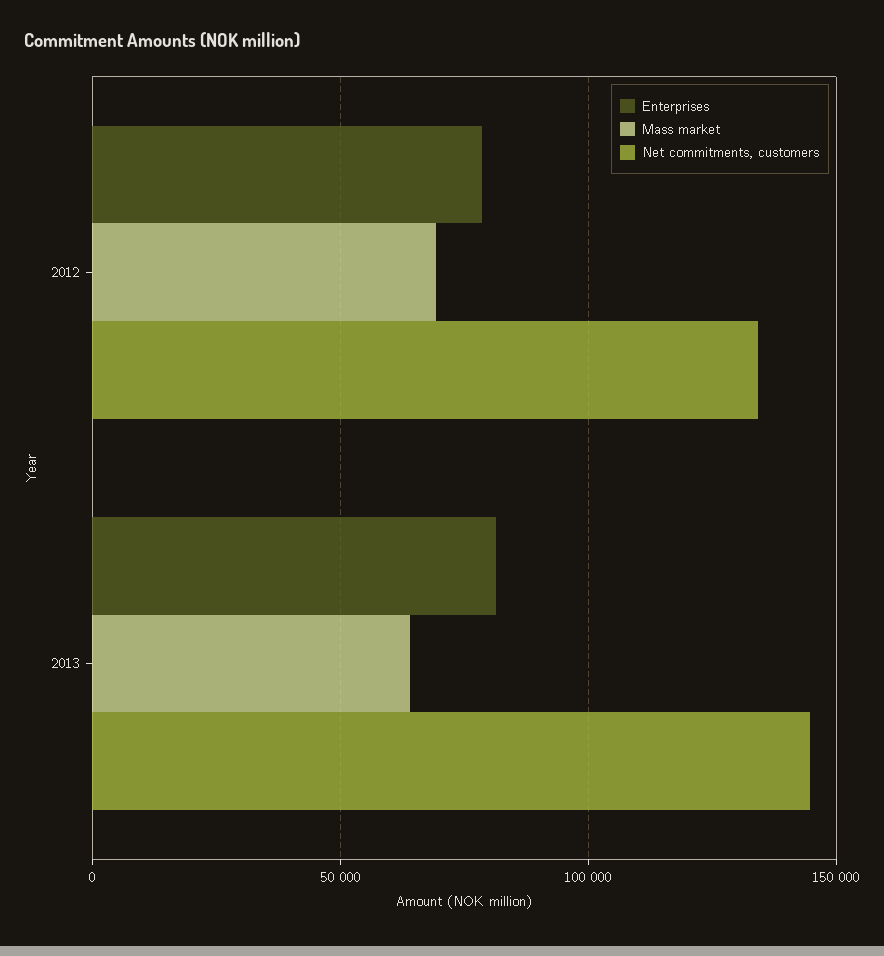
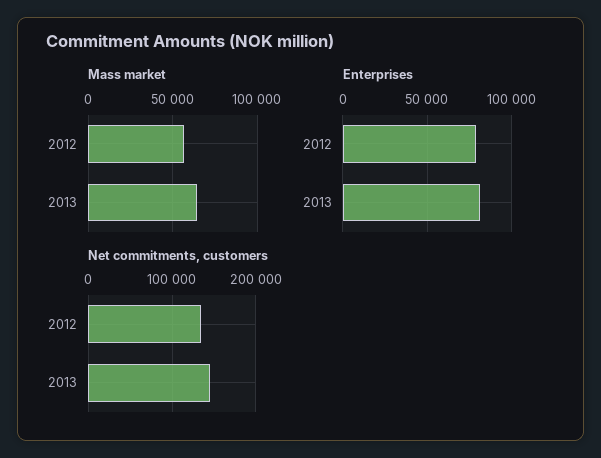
Mass market, 2012: 70000 -> 55000

